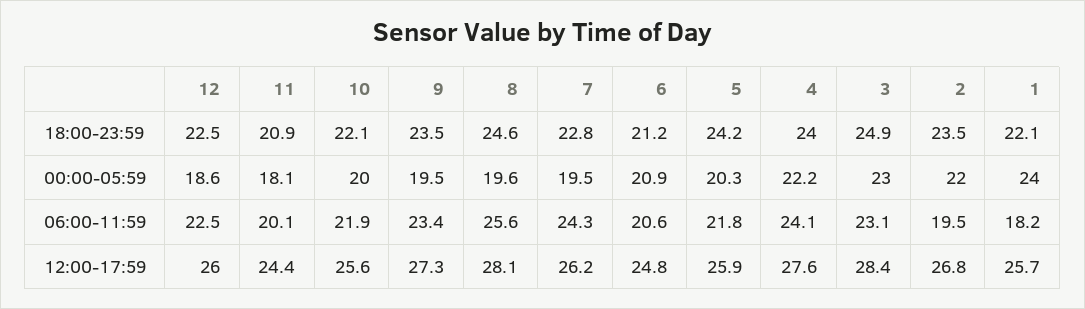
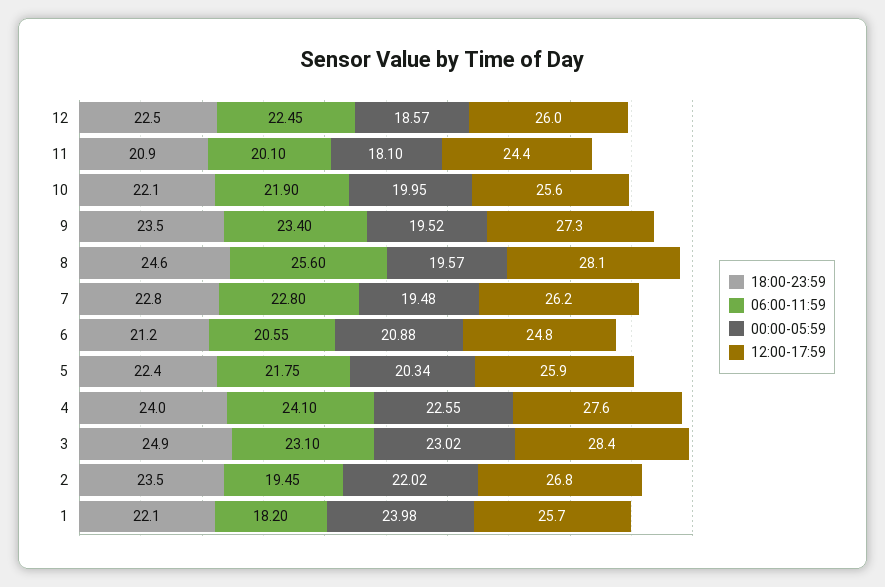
18:00-23:59, 5: 24.2 -> 22.4
00:00-05:59, 4: 22.2 -> 22.55
06:00-11:59, 7: 24.3 -> 22.8

